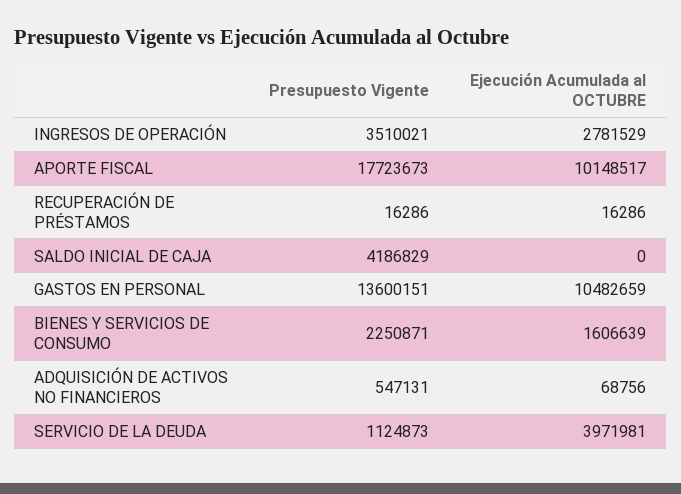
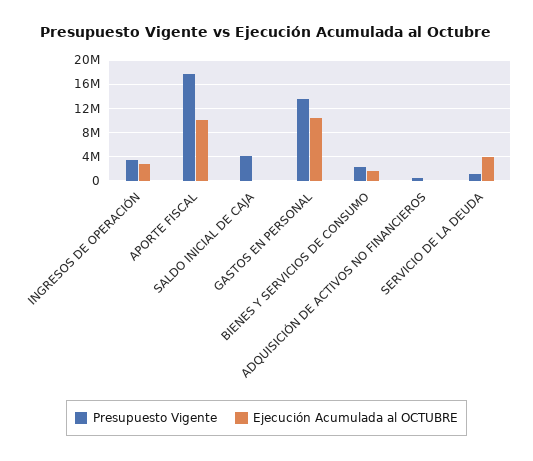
Presupuesto Vigente, RECUPERACIÓN DE PRÉSTAMOS: 16286 -> none
Ejecución Acumulada al OCTUBRE, RECUPERACIÓN DE PRÉSTAMOS: 16286 -> none

